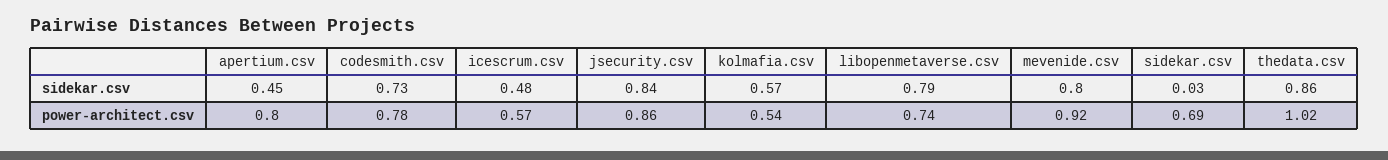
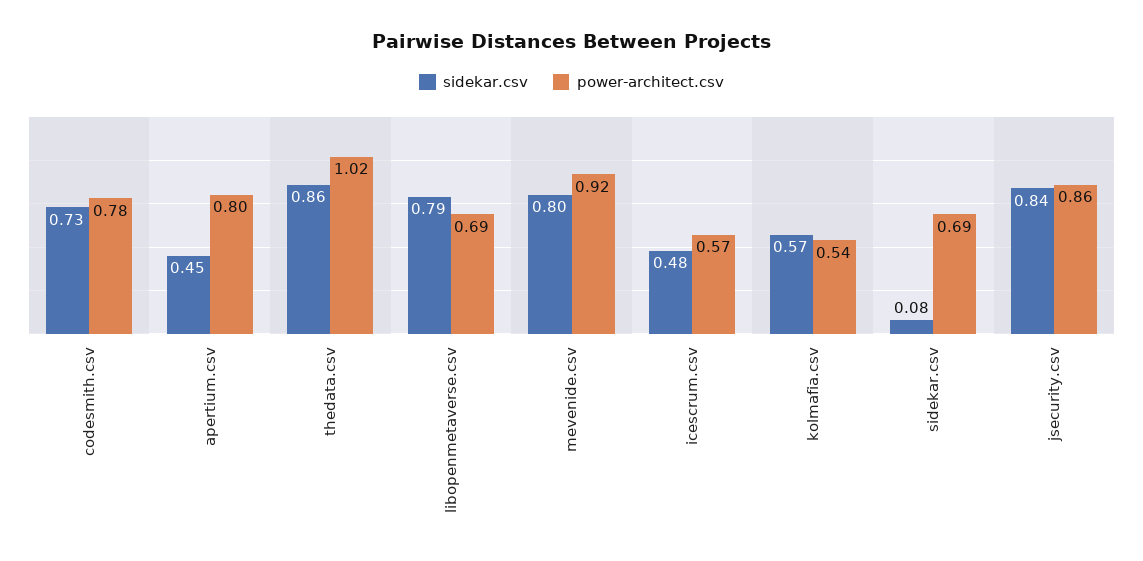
sidekar.csv, sidekar.csv: 0.03 -> 0.08
power-architect.csv, libopenmetaverse.csv: 0.74 -> 0.69

